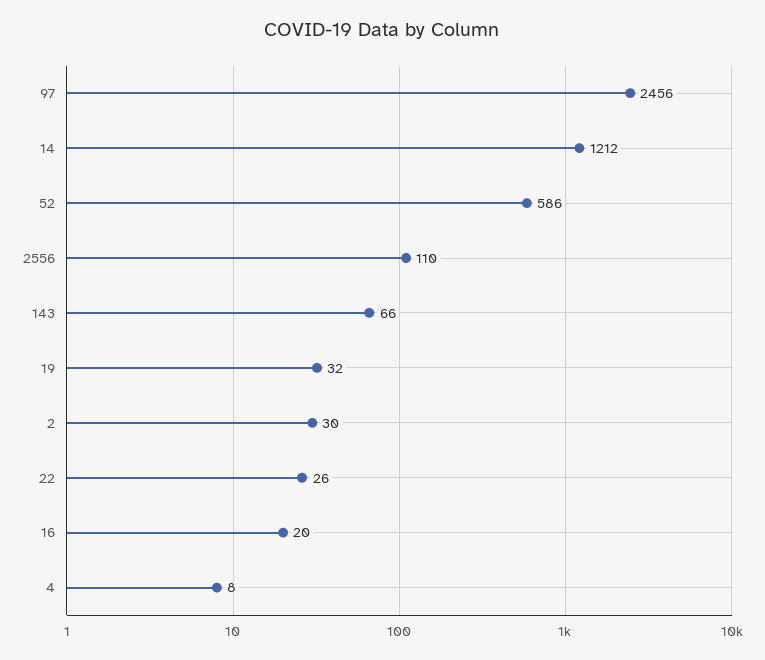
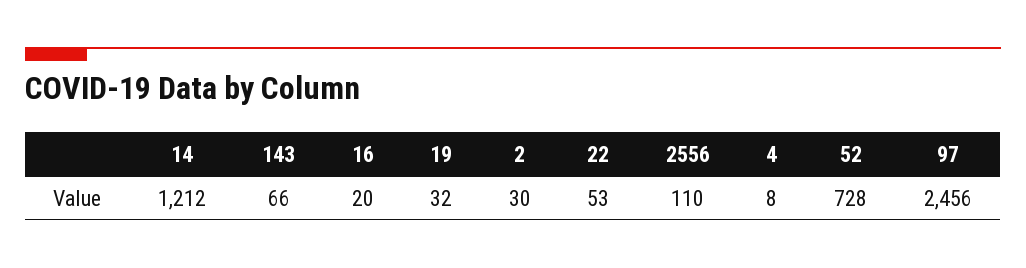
52: 586 -> 728
22: 26 -> 53

